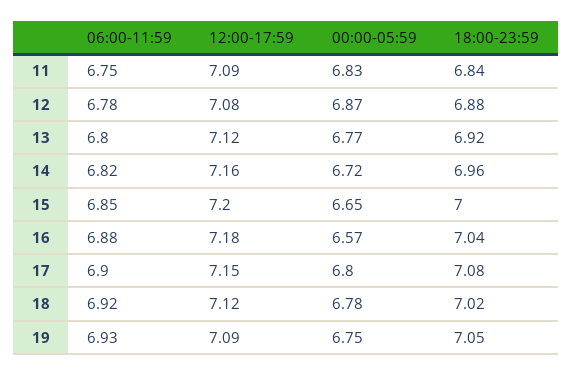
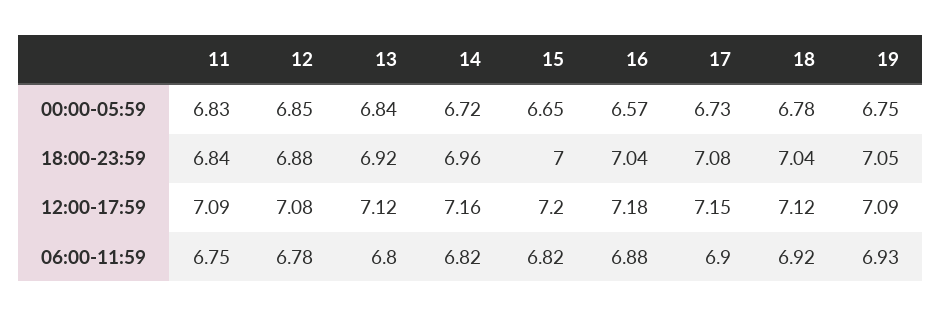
00:00-05:59, 12: 6.87 -> 6.85
00:00-05:59, 13: 6.77 -> 6.84
06:00-11:59, 15: 6.85 -> 6.82
00:00-05:59, 17: 6.8 -> 6.73
18:00-23:59, 18: 7.02 -> 7.04

